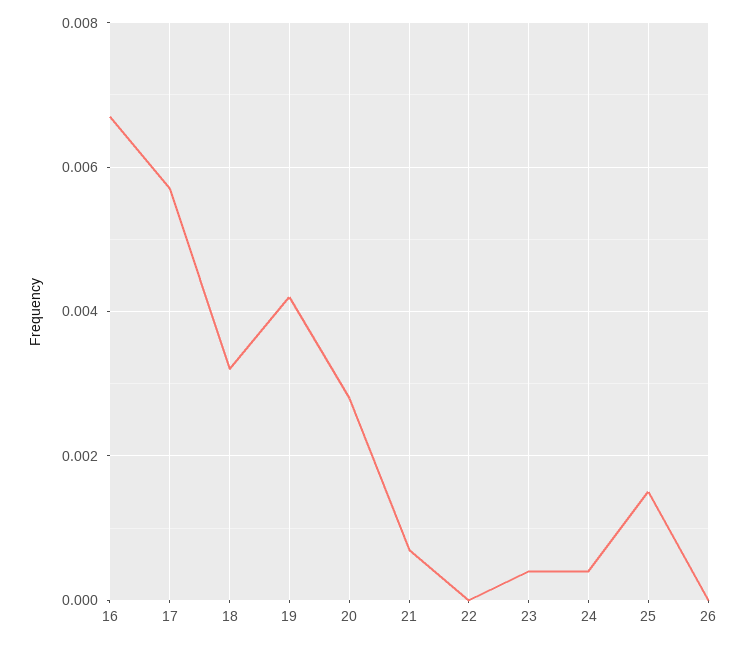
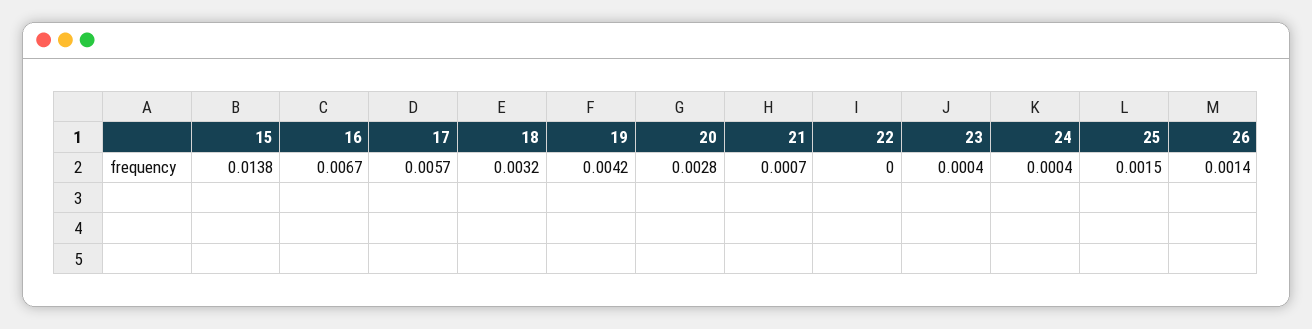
26: 0 -> 0.0014
15: none -> 0.0138

